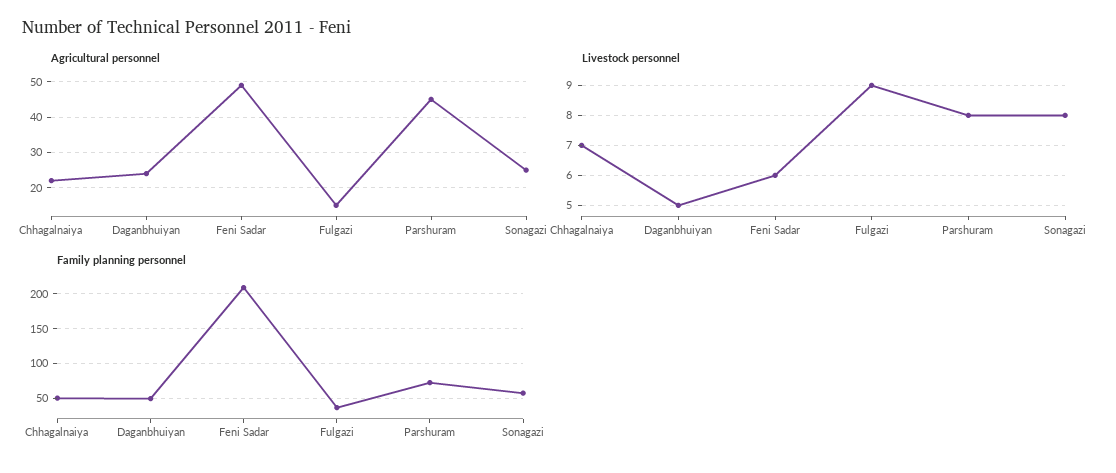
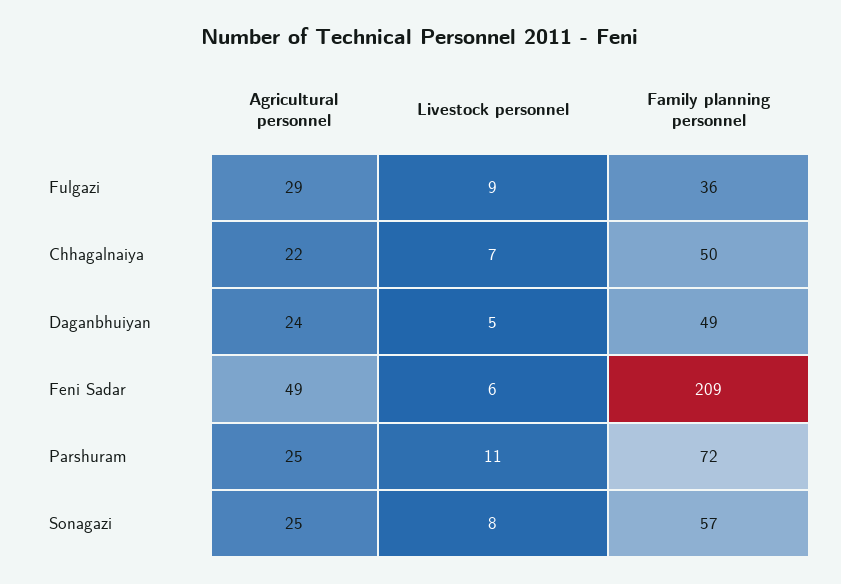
Agricultural personnel, Fulgazi: 15 -> 29
Agricultural personnel, Parshuram: 45 -> 25
Livestock personnel, Parshuram: 8 -> 11

